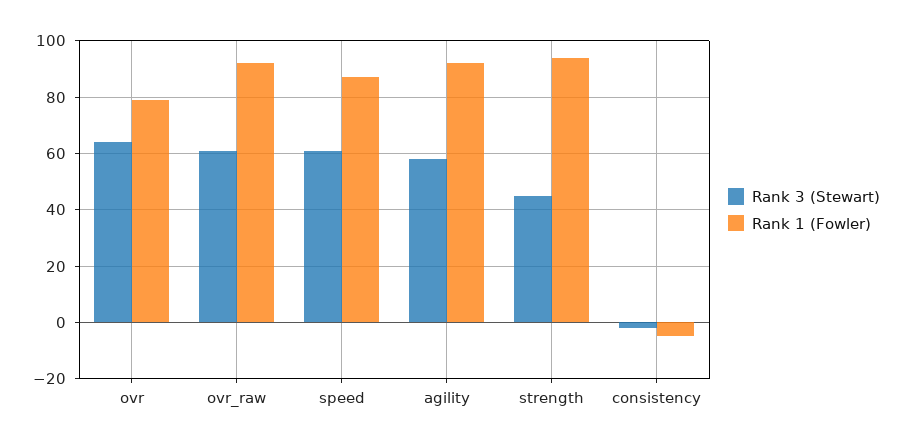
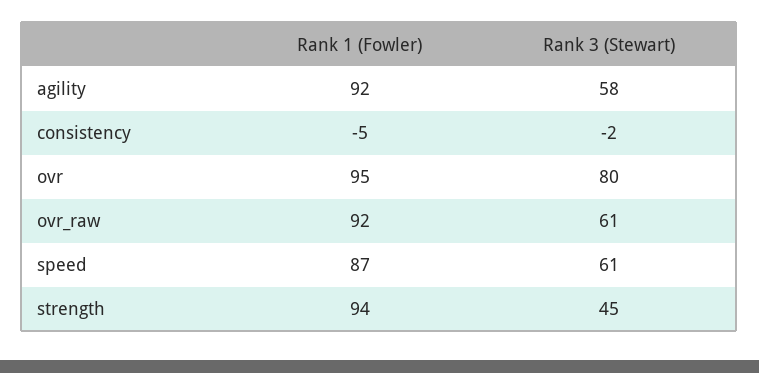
Rank 3 (Stewart), ovr: 65 -> 80
Rank 1 (Fowler), ovr: 80 -> 95

